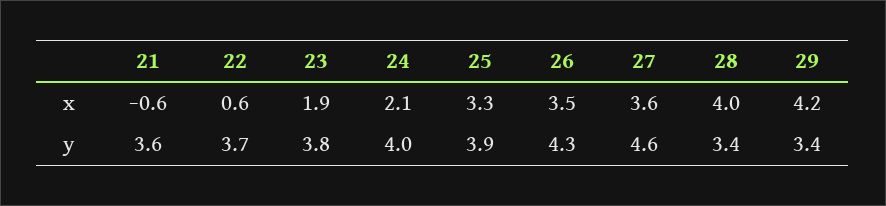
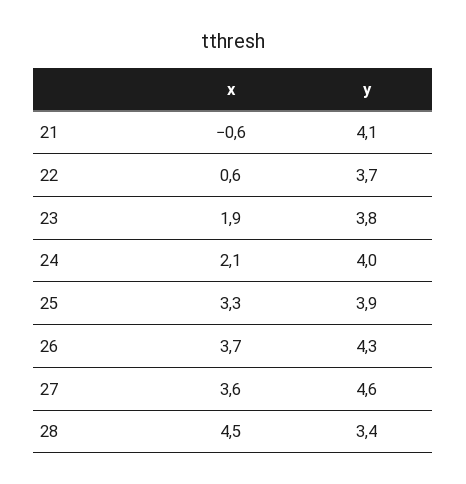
26, x: 3.5 -> 3.7
28, x: 4 -> 4.5
29, x: 4.2 -> none
21, y: 3.6 -> 4.1
29, y: 3.4 -> none

